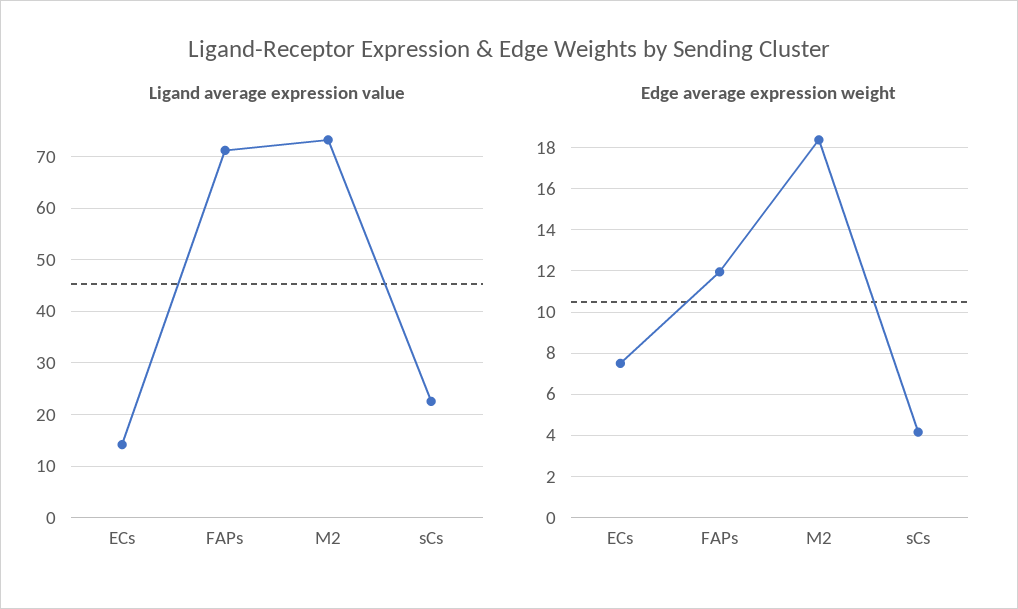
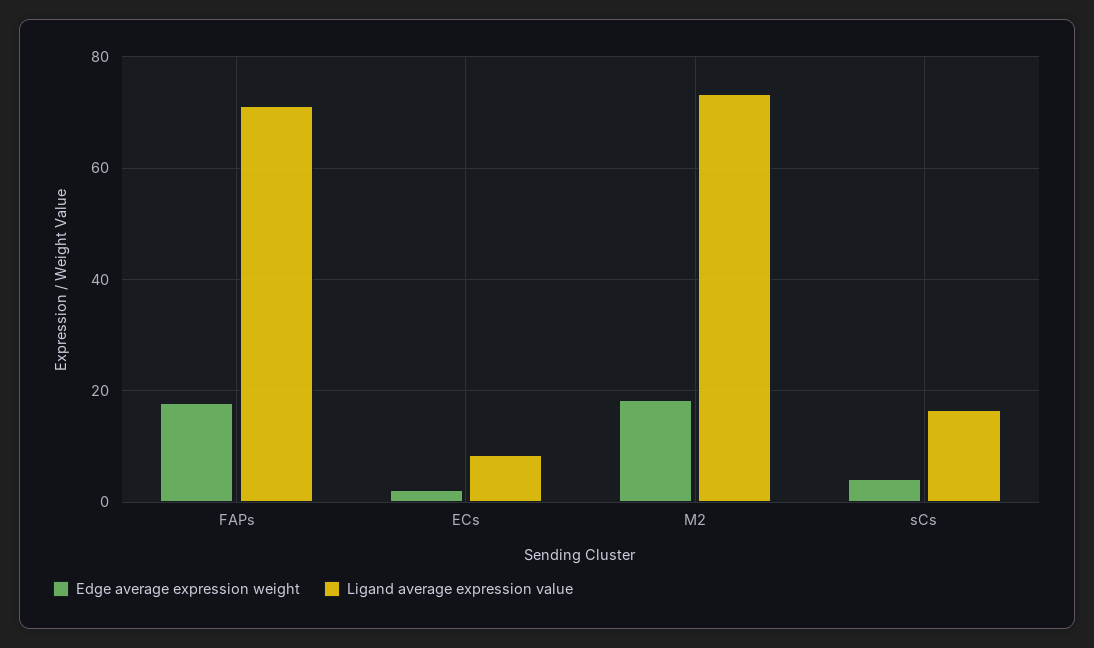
Ligand average expression value, ECs: 14 -> 8
Ligand average expression value, sCs: 22 -> 16
Edge average expression weight, ECs: 7.5 -> 2
Edge average expression weight, FAPs: 12 -> 18

